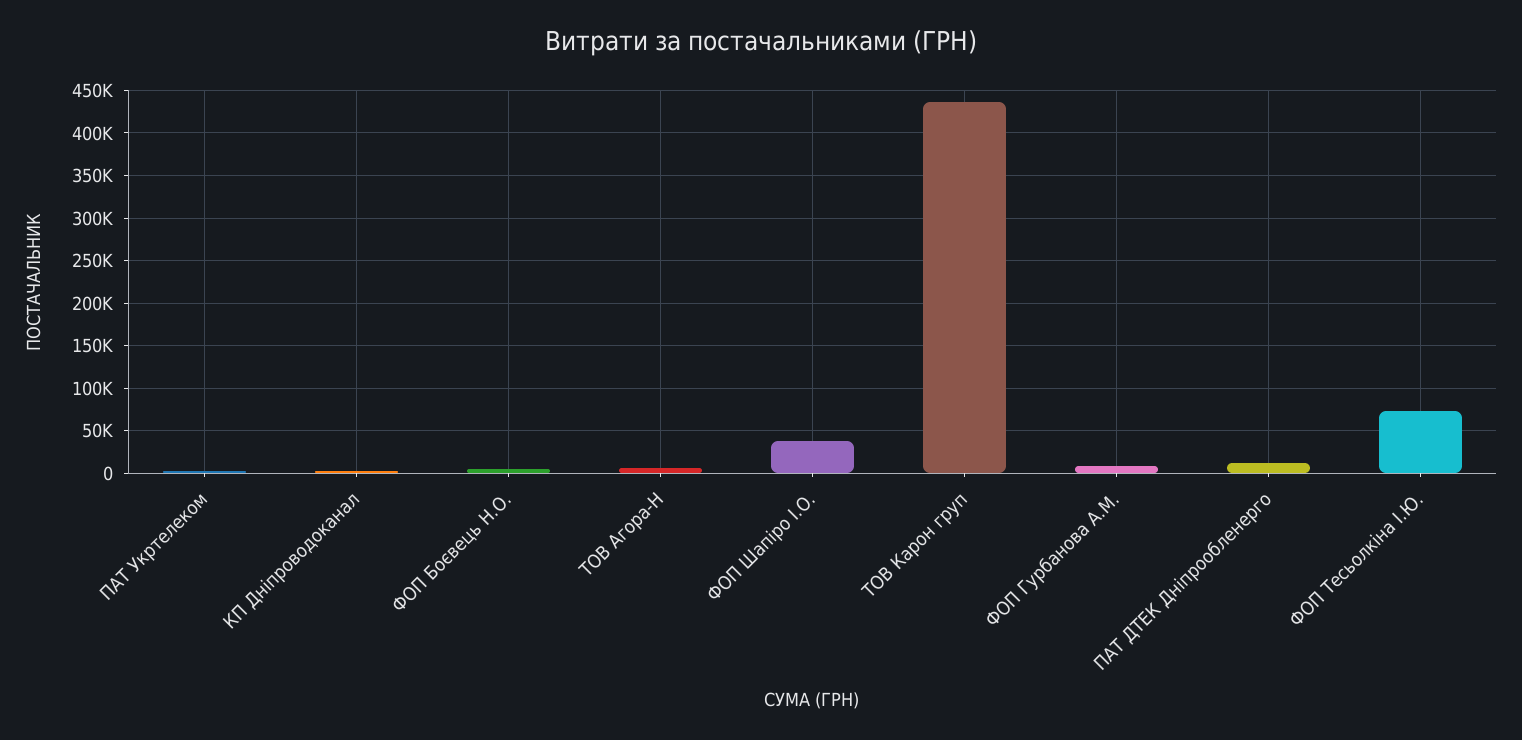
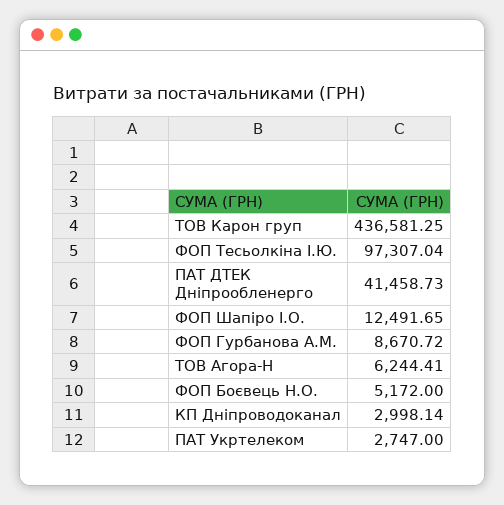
ФОП Шапіро І.О.: 40000 -> 12491.65
ПАТ ДТЕК Дніпрообленерго: 10000 -> 41458.73
ФОП Тесьолкіна І.Ю.: 70000 -> 97307.04

